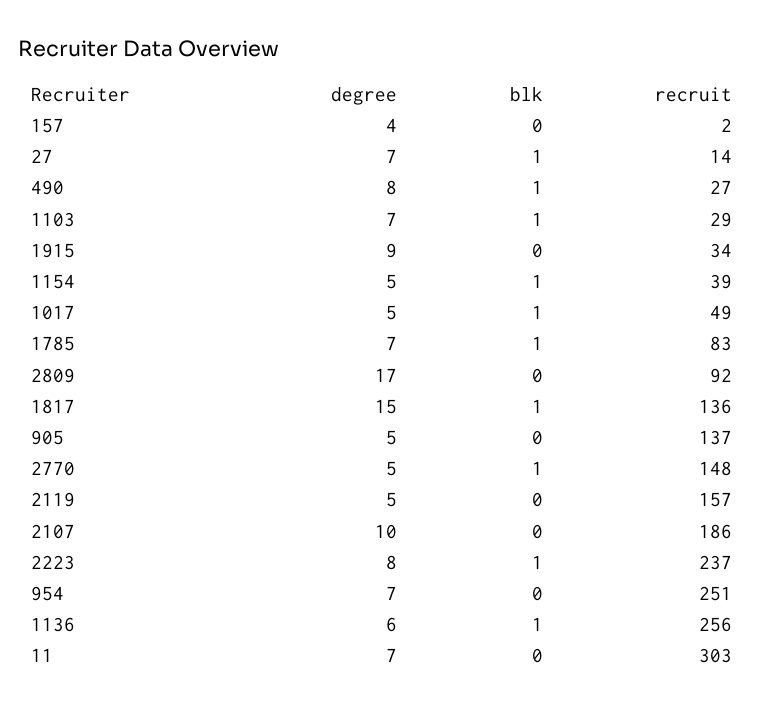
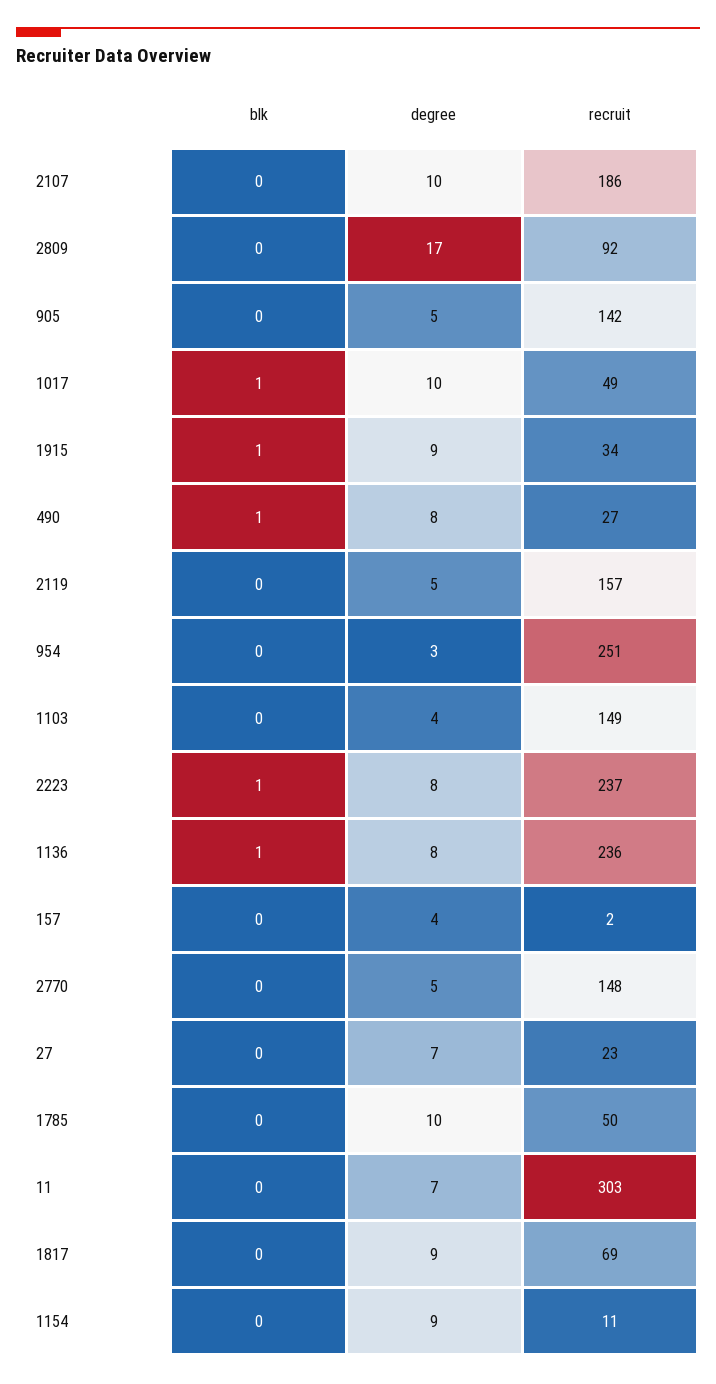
blk, 27: 1 -> 0
recruit, 27: 14 -> 23
degree, 1103: 7 -> 4
blk, 1103: 1 -> 0
recruit, 1103: 29 -> 149
blk, 1915: 0 -> 1
degree, 1154: 5 -> 9
blk, 1154: 1 -> 0
recruit, 1154: 39 -> 11
degree, 1017: 5 -> 10
degree, 1785: 7 -> 10
blk, 1785: 1 -> 0
recruit, 1785: 83 -> 50
degree, 1817: 15 -> 9
blk, 1817: 1 -> 0
recruit, 1817: 136 -> 69
recruit, 905: 137 -> 142
blk, 2770: 1 -> 0
degree, 954: 7 -> 3
degree, 1136: 6 -> 8
recruit, 1136: 256 -> 236

